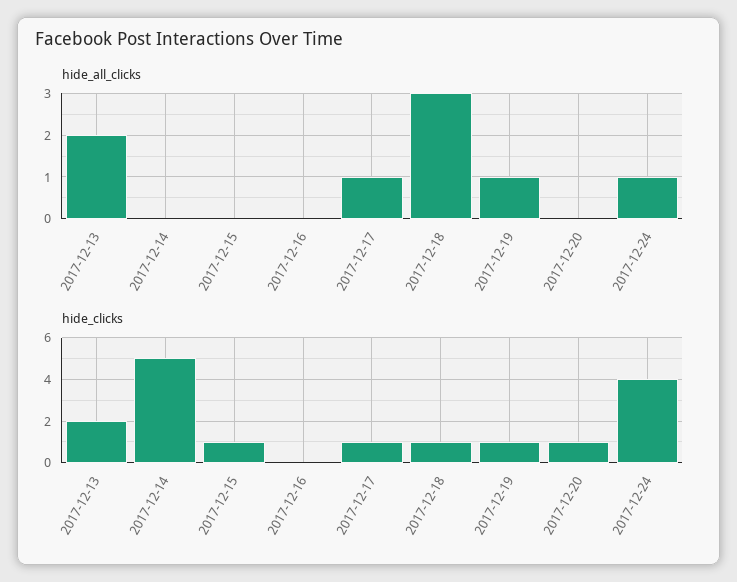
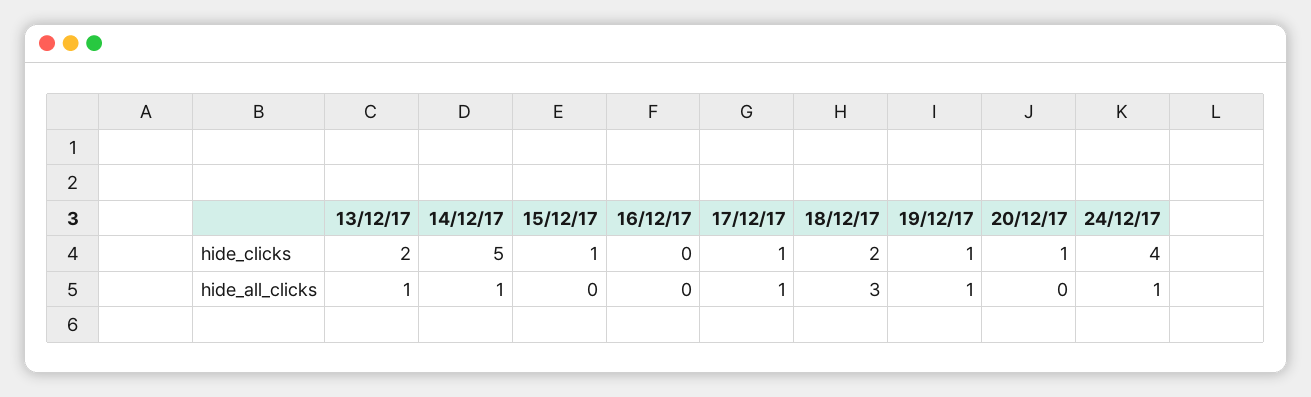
hide_all_clicks, 2017-12-13: 2 -> 1
hide_all_clicks, 2017-12-14: 0 -> 1
hide_clicks, 2017-12-18: 1 -> 2

